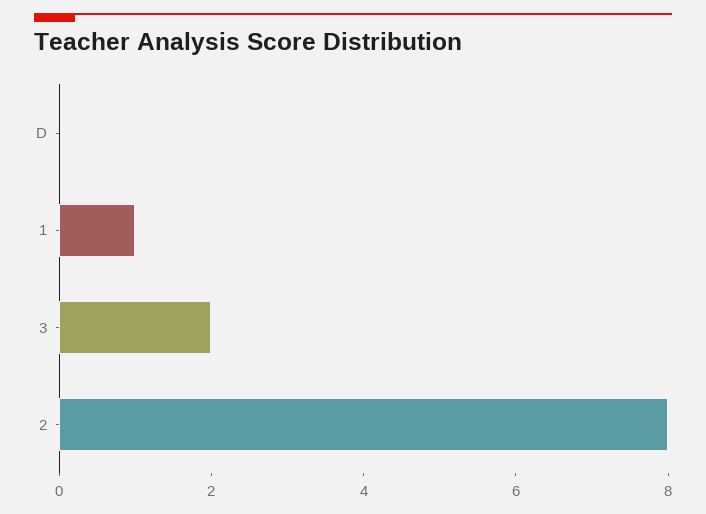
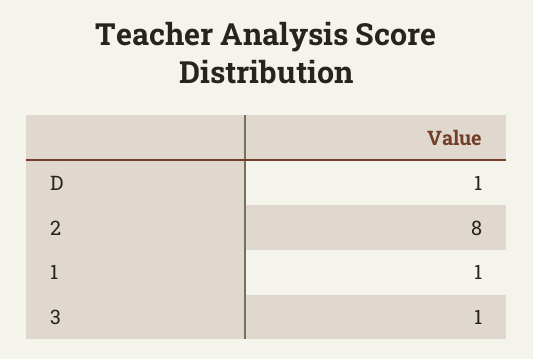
D: 0 -> 1
3: 2 -> 1

